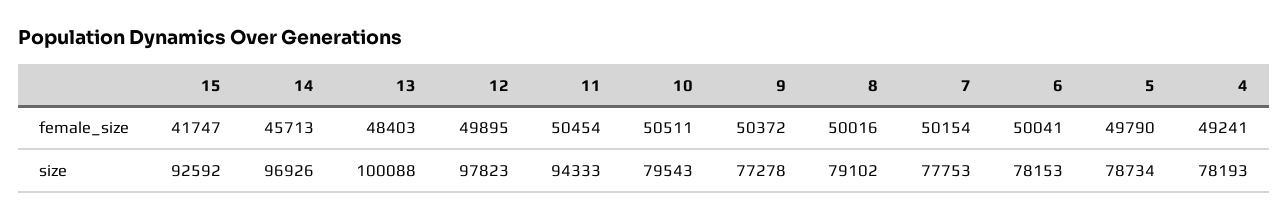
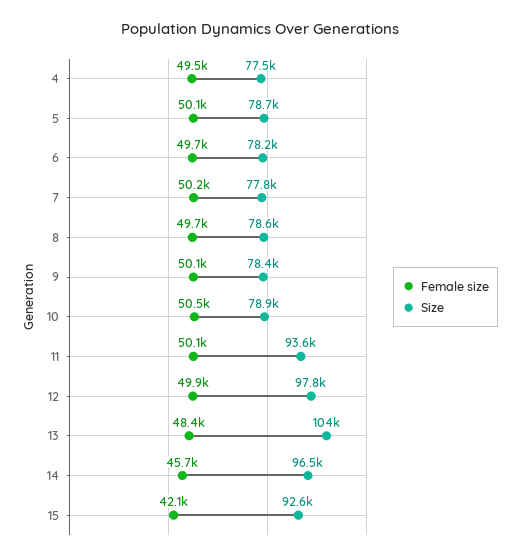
female_size, 15: 41747 -> 42100
female_size, 11: 50454 -> 50100
female_size, 9: 50372 -> 50100
female_size, 8: 50016 -> 49700
female_size, 6: 50041 -> 49700
female_size, 5: 49790 -> 50100
female_size, 4: 49241 -> 49500
size, 14: 96926 -> 96500
size, 13: 100088 -> 104000
size, 11: 94333 -> 93600
size, 10: 79543 -> 78900
size, 9: 77278 -> 78400
size, 8: 79102 -> 78600
size, 4: 78193 -> 77500

